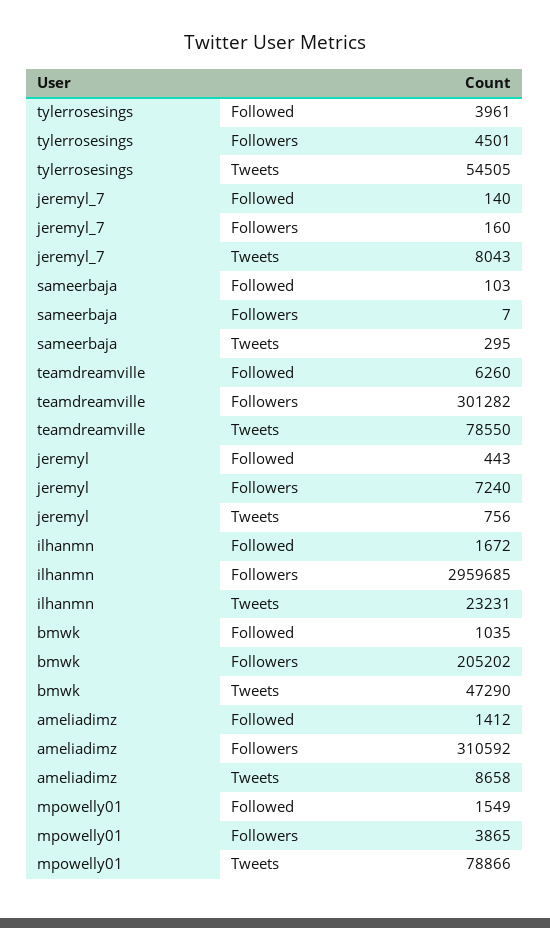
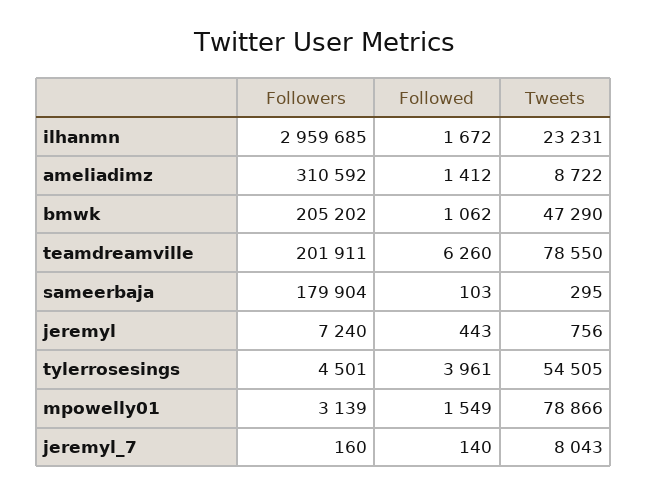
sameerbaja, Followers: 7 -> 179904
teamdreamville, Followers: 301282 -> 201911
bmwk, Followed: 1035 -> 1062
ameliadimz, Tweets: 8658 -> 8722
mpowelly01, Followers: 3865 -> 3139

